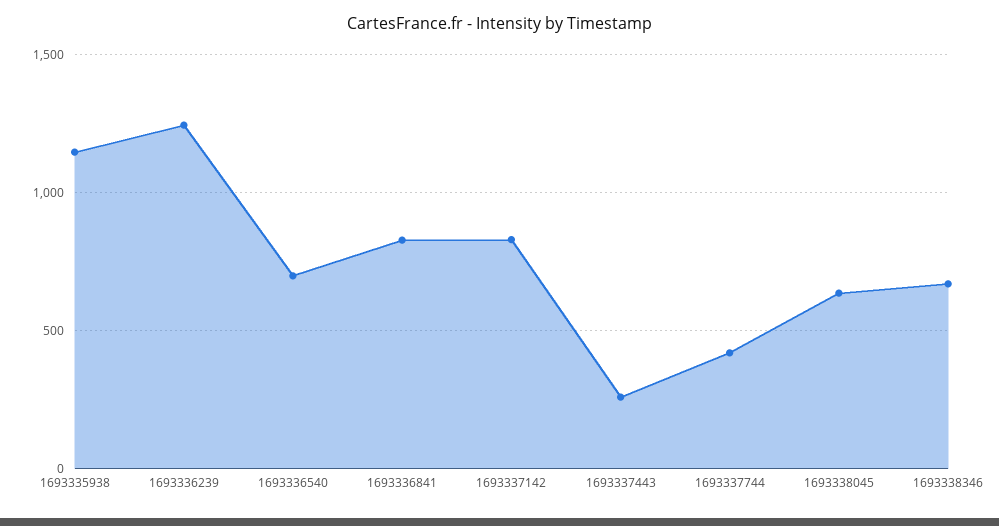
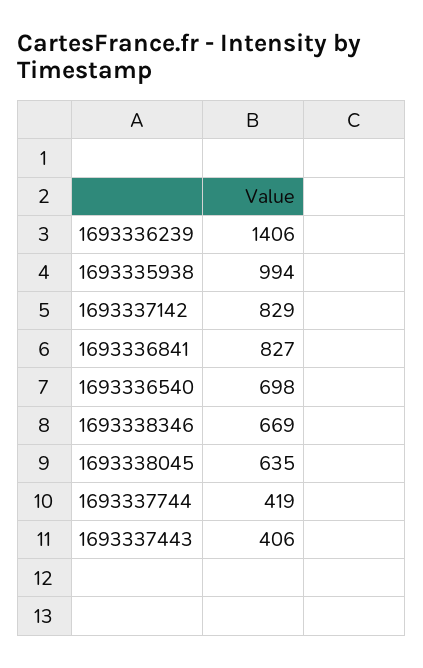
1693335938: 1150 -> 994
1693336239: 1250 -> 1406
1693337443: 250 -> 406

